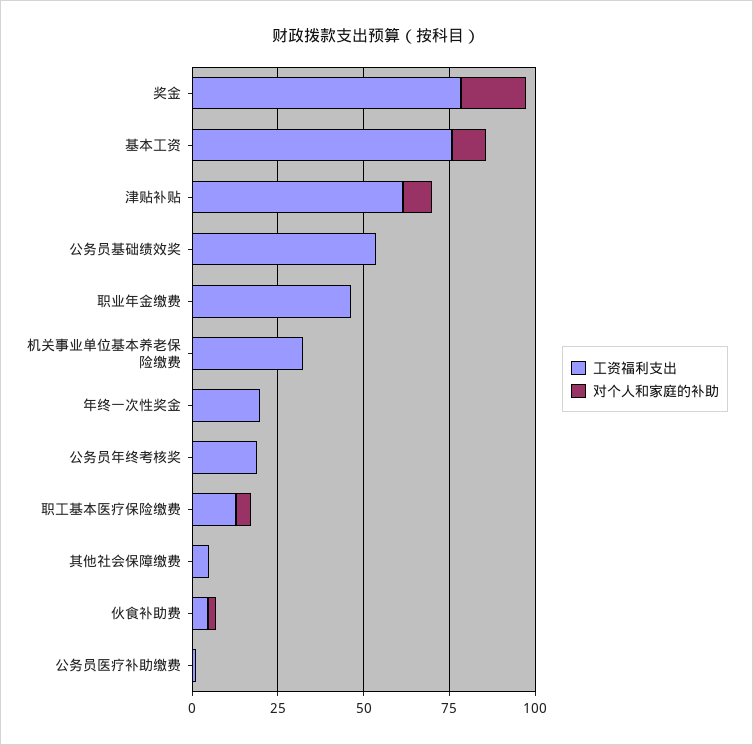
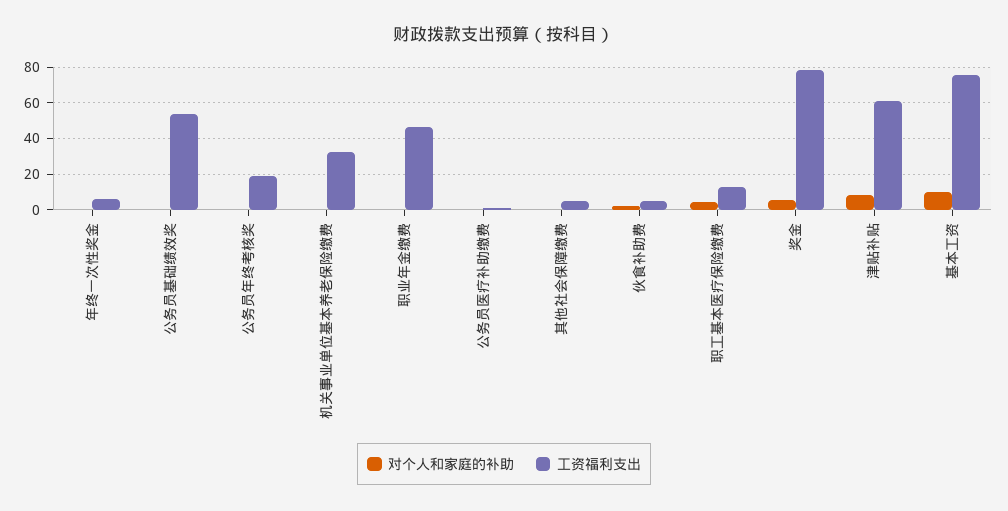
对个人和家庭的补助, 奖金: 20 -> 5
工资福利支出, 年终一次性奖金: 20 -> 5

